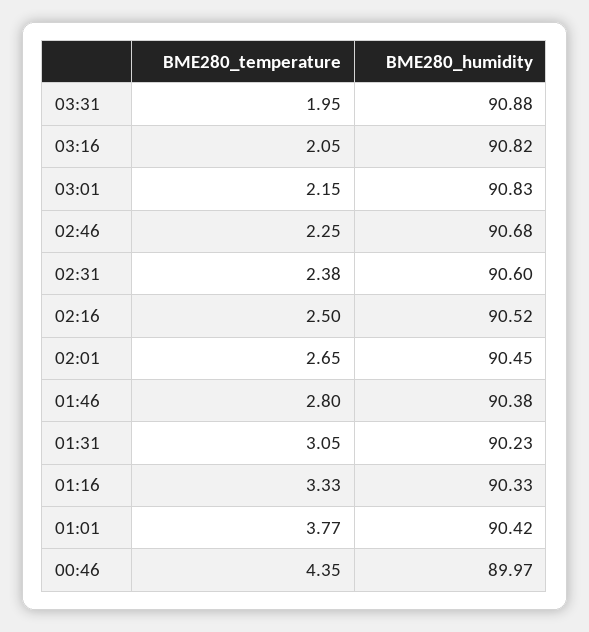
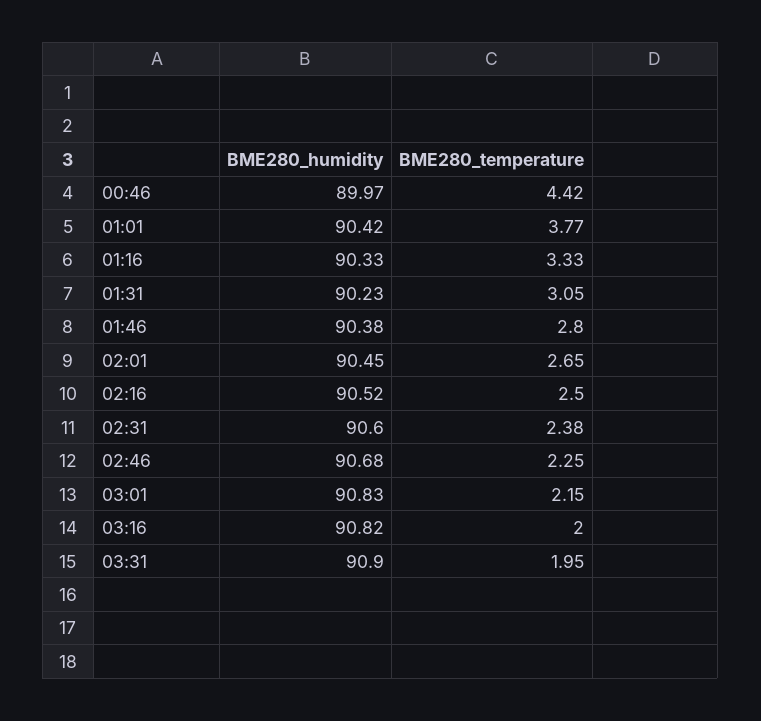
BME280_humidity, 03:31: 90.88 -> 90.9
BME280_temperature, 03:16: 2.05 -> 2
BME280_temperature, 00:46: 4.35 -> 4.42

